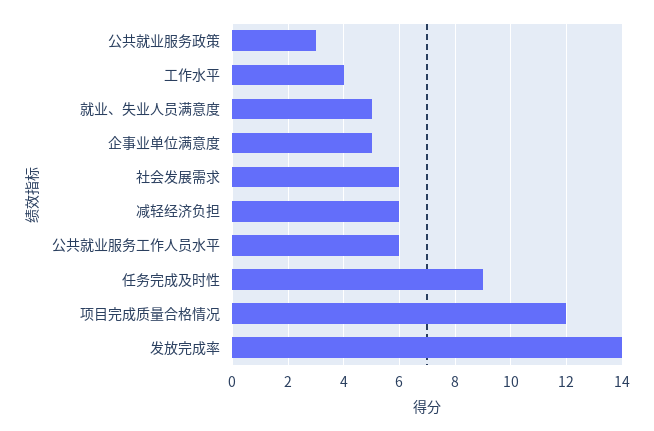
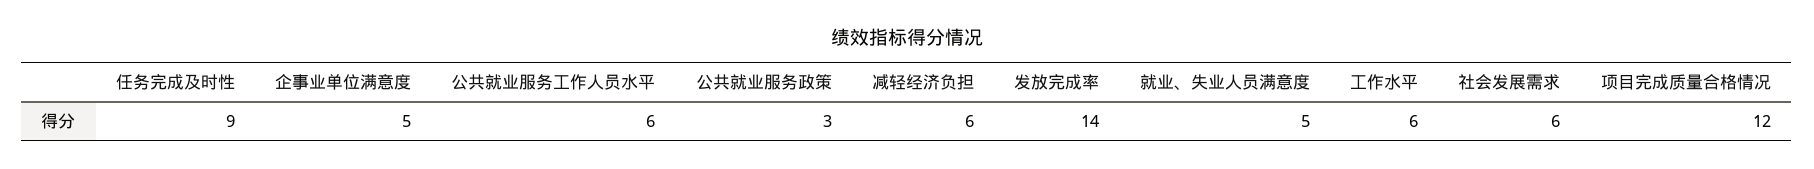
工作水平: 4 -> 6

